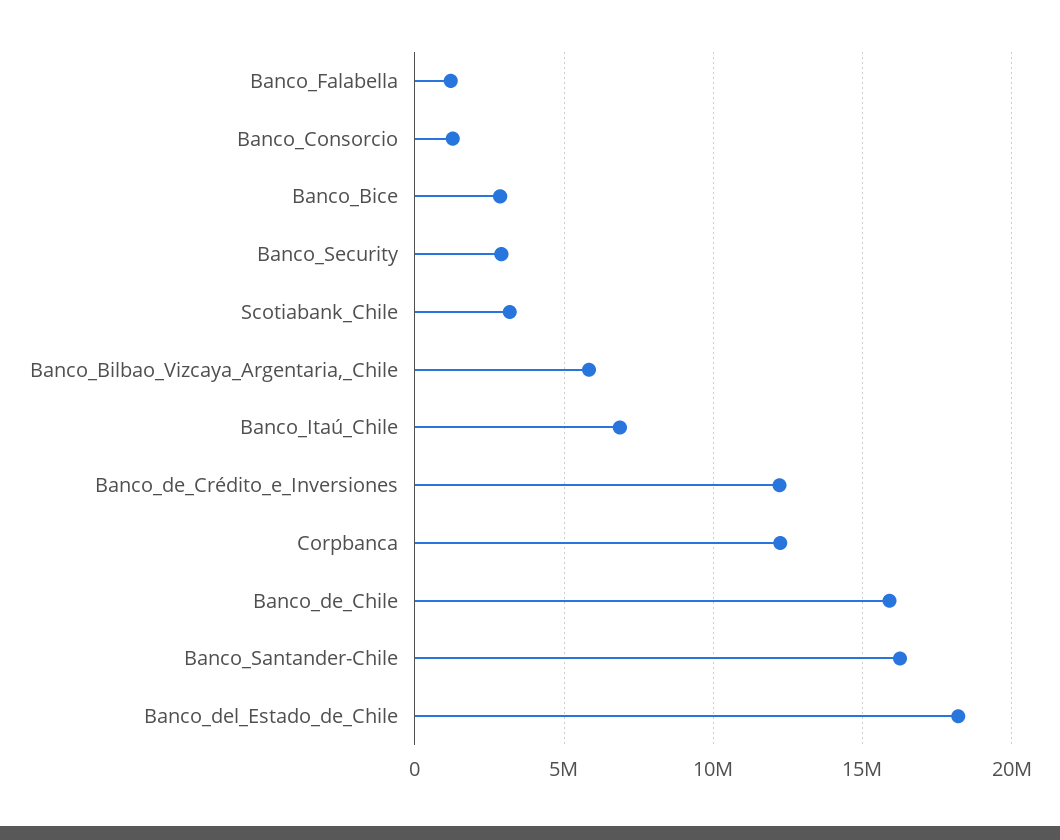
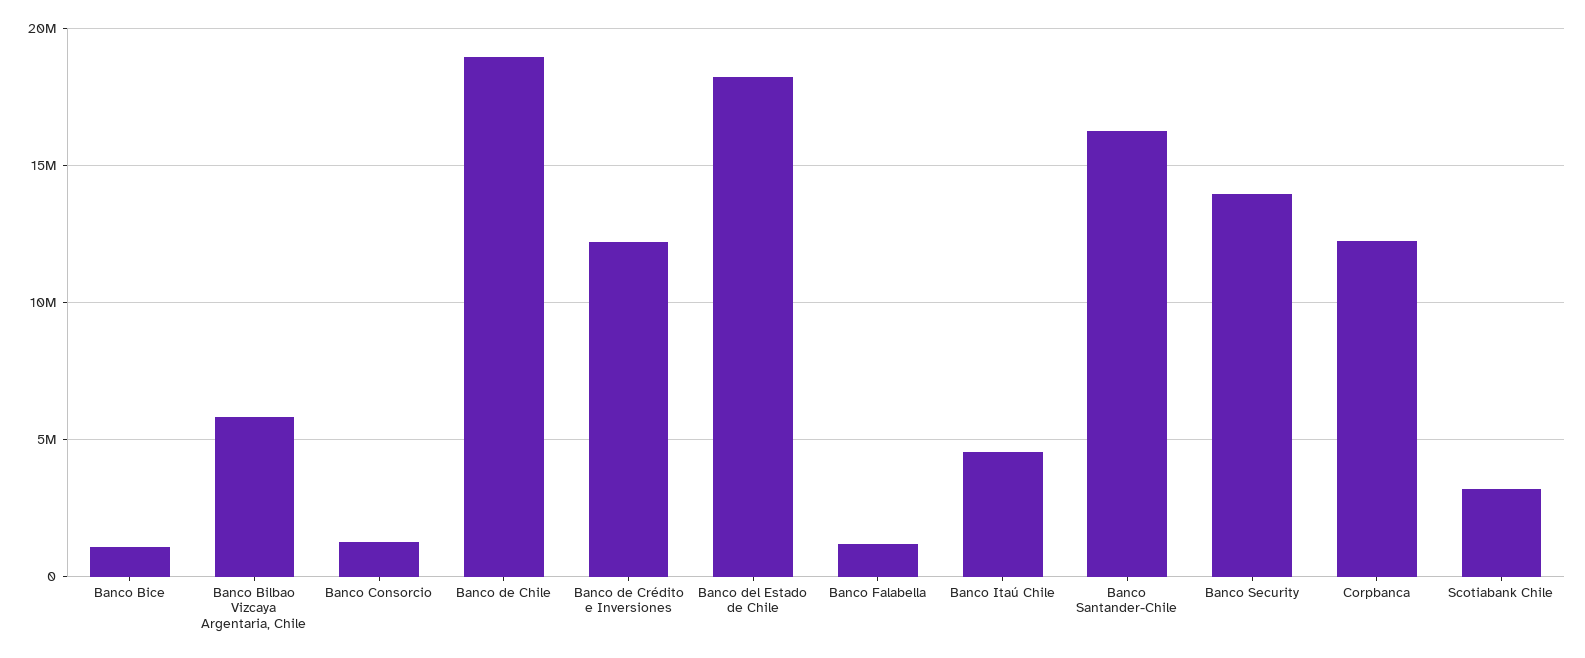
Banco_Bice: 3000000 -> 1000000
Banco_Security: 3000000 -> 14000000
Banco_Itaú_Chile: 7000000 -> 4500000
Banco_de_Chile: 16000000 -> 19000000

